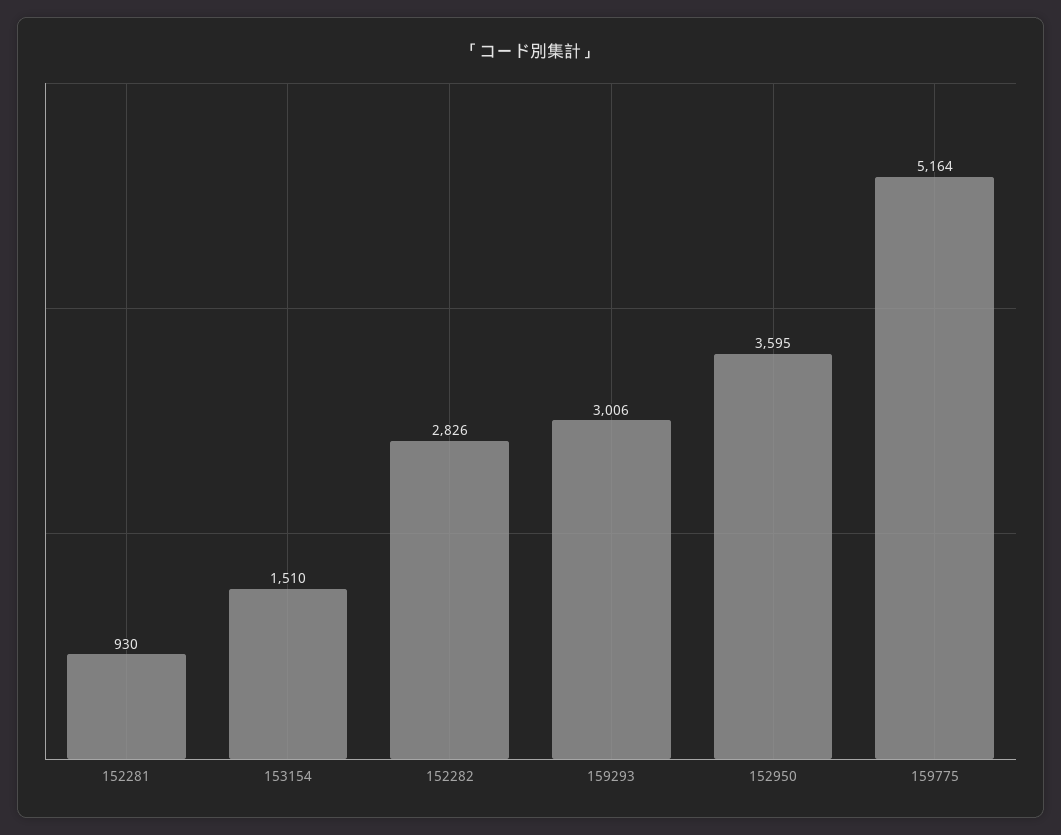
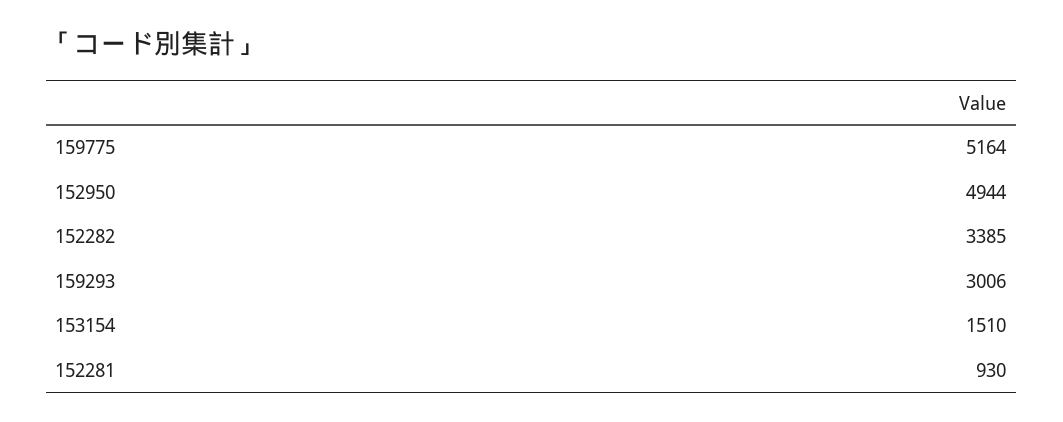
152282: 2826 -> 3385
152950: 3595 -> 4944

